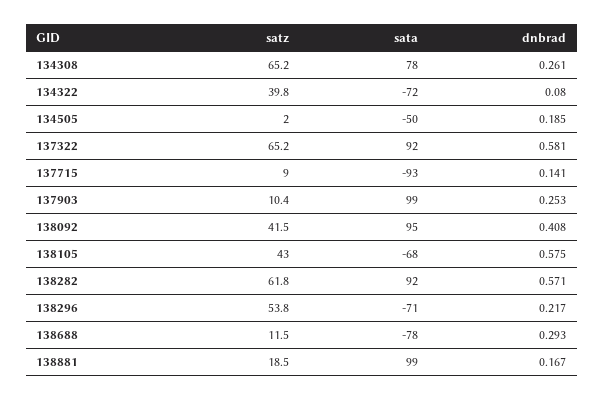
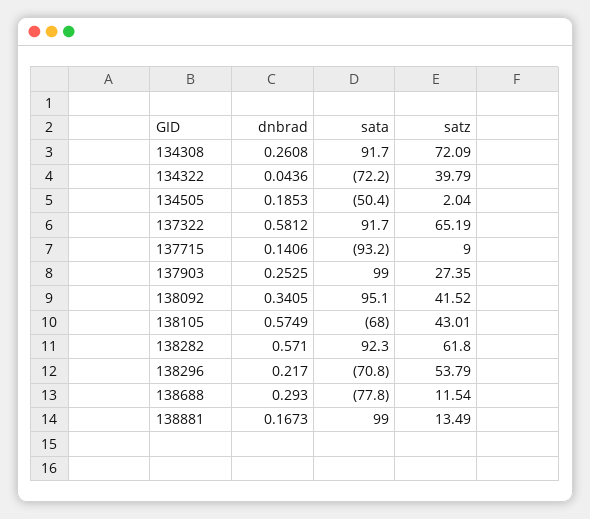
satz, 134308: 65.2 -> 72.09
sata, 134308: 78 -> 91.7
dnbrad, 134322: 0.08 -> 0.0436
satz, 137903: 10.4 -> 27.35
dnbrad, 138092: 0.408 -> 0.3405
satz, 138881: 18.5 -> 13.49

